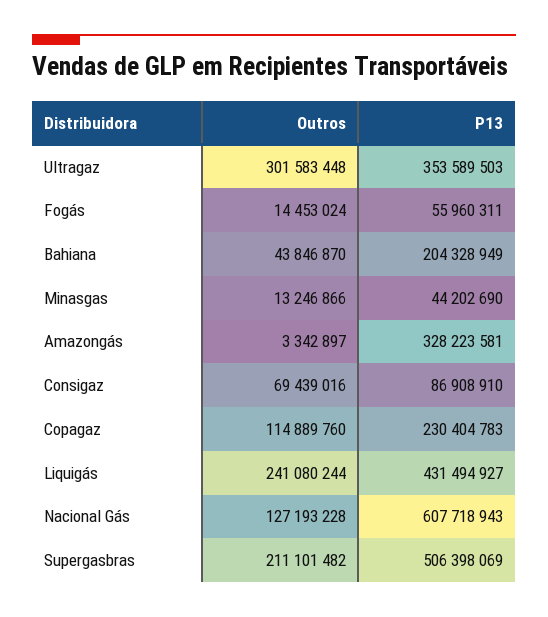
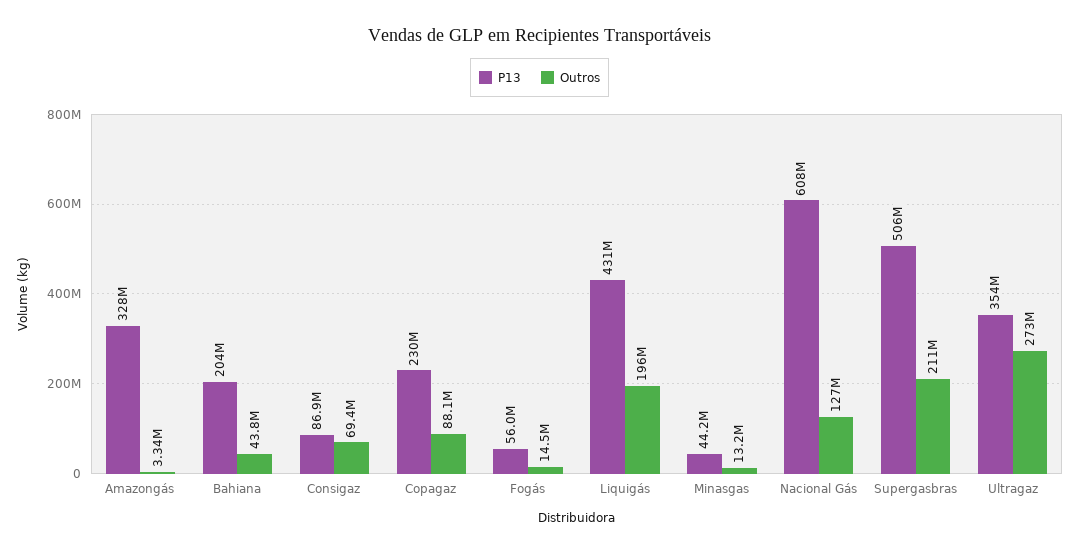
Outros, Ultragaz: 301583448 -> 273000000
Outros, Copagaz: 114889760 -> 88100000
Outros, Liquigás: 241080244 -> 196000000

